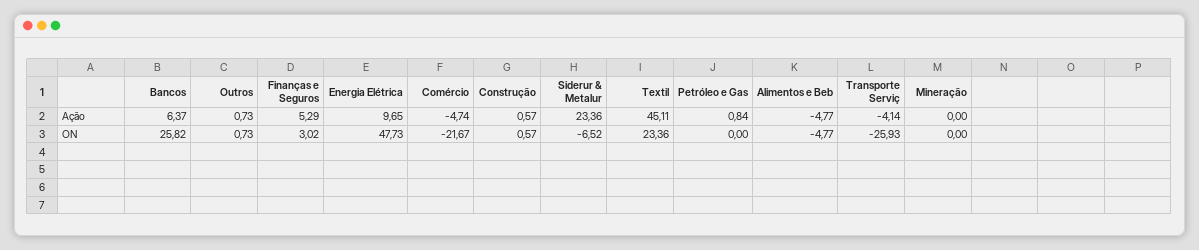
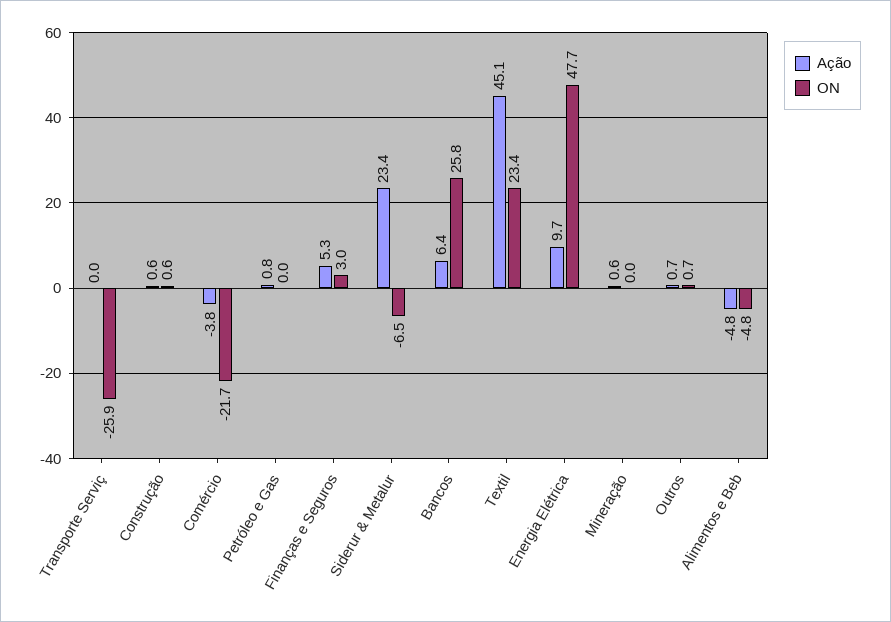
Ação, Comércio: -4.74 -> -3.8
Ação, Transporte Serviç: -4.14 -> 0
Ação, Mineração: 0 -> 0.6

